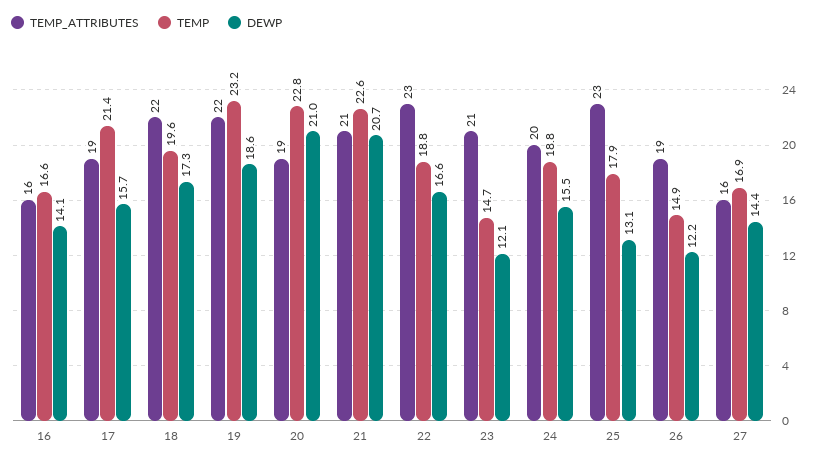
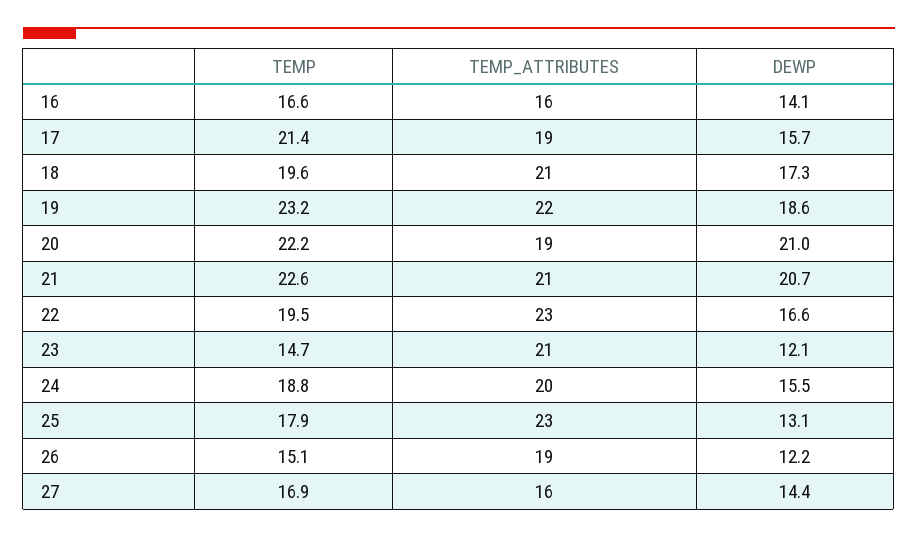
TEMP_ATTRIBUTES, 18: 22 -> 21
TEMP, 20: 22.8 -> 22.2
TEMP, 22: 18.8 -> 19.5
TEMP, 26: 14.9 -> 15.1

